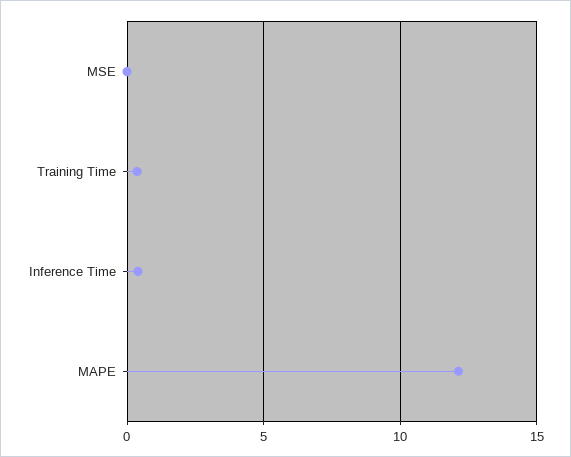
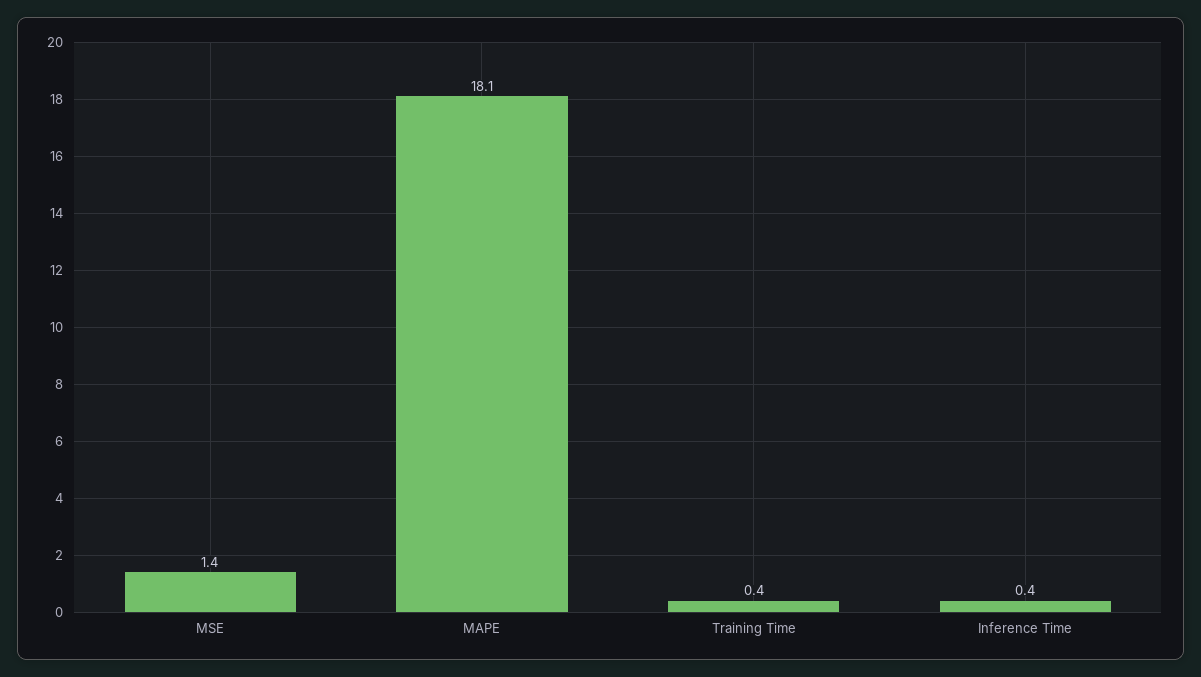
MSE: 0 -> 1.4
MAPE: 12 -> 18.1

